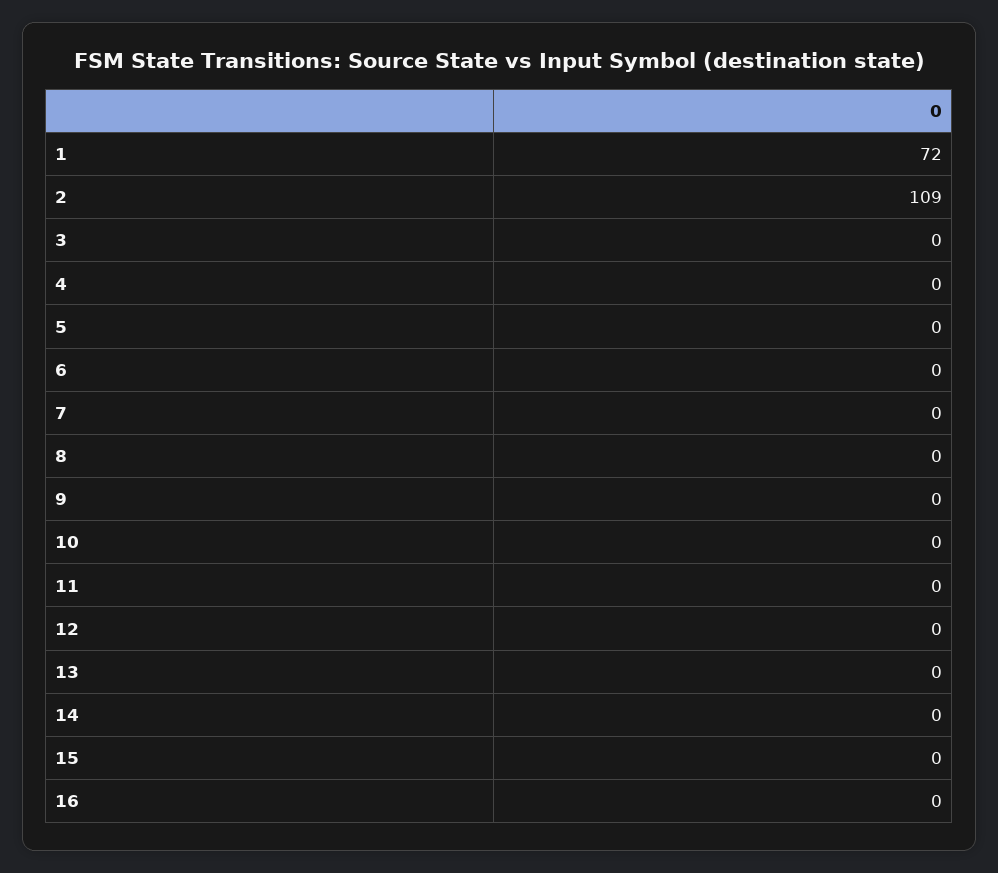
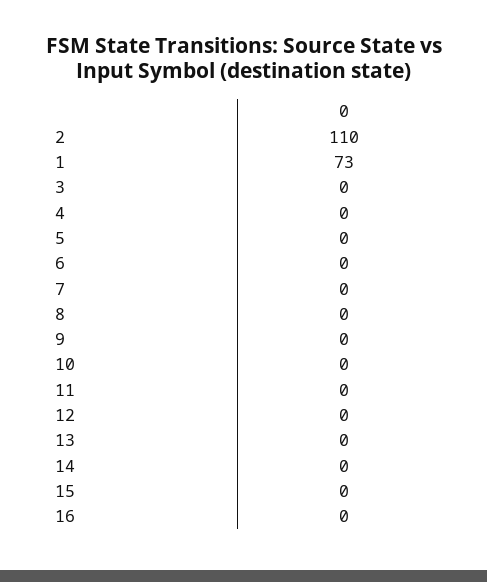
1: 72 -> 73
2: 109 -> 110

